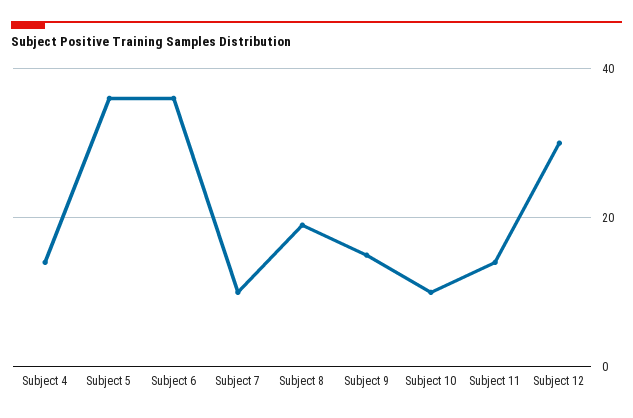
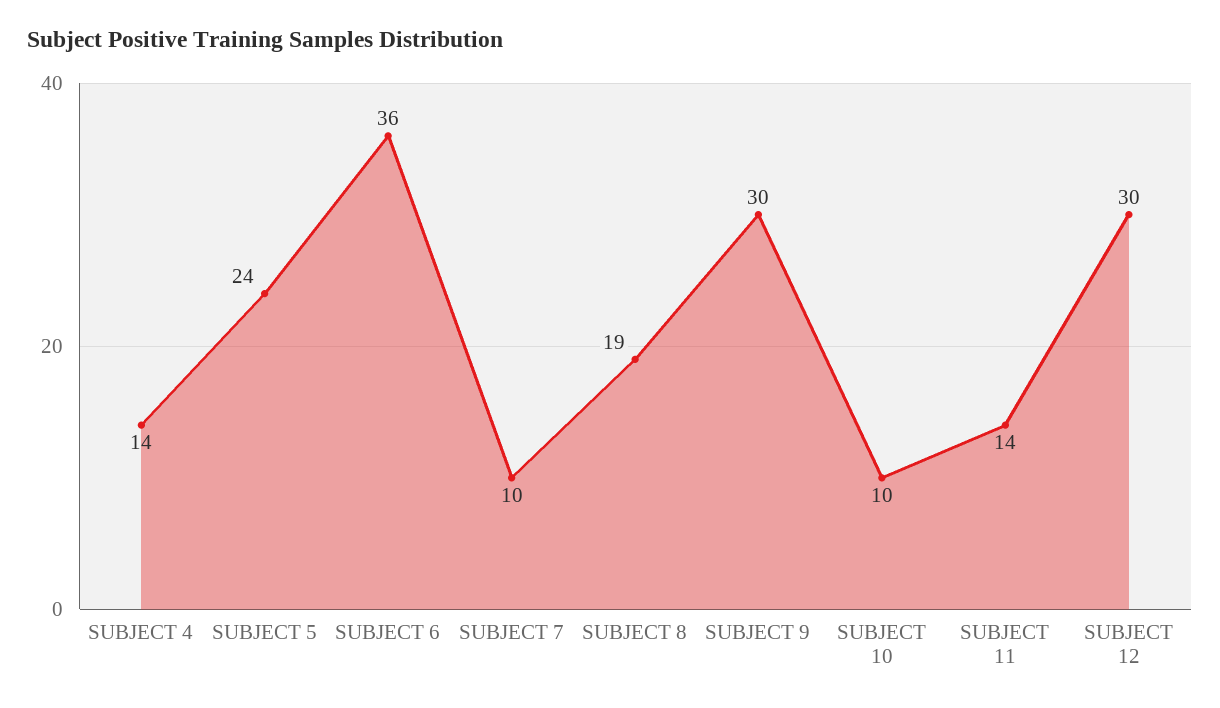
Subject 5: 35 -> 24
Subject 9: 15 -> 30

